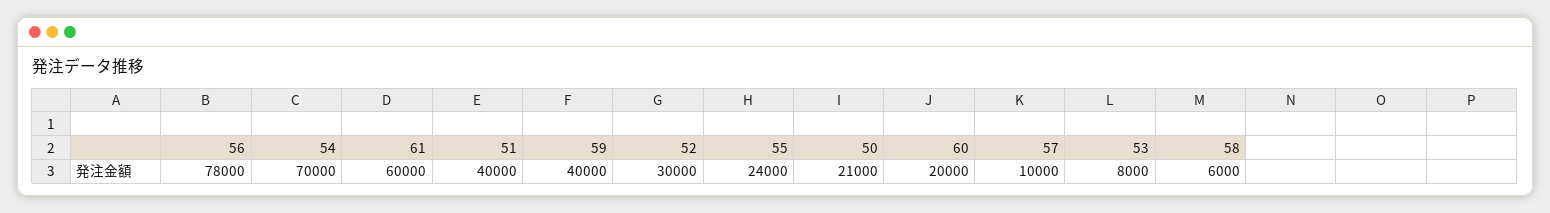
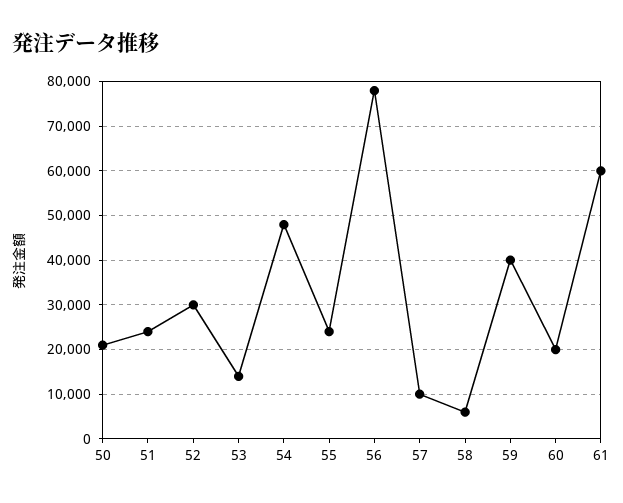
54: 70000 -> 48000
51: 40000 -> 24000
53: 8000 -> 14000

